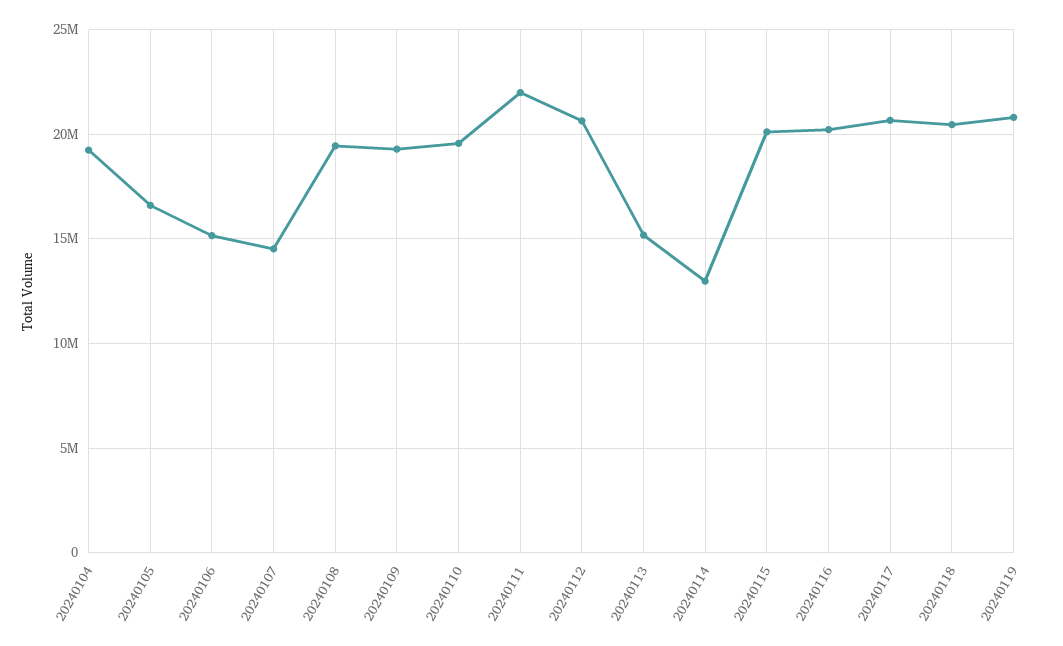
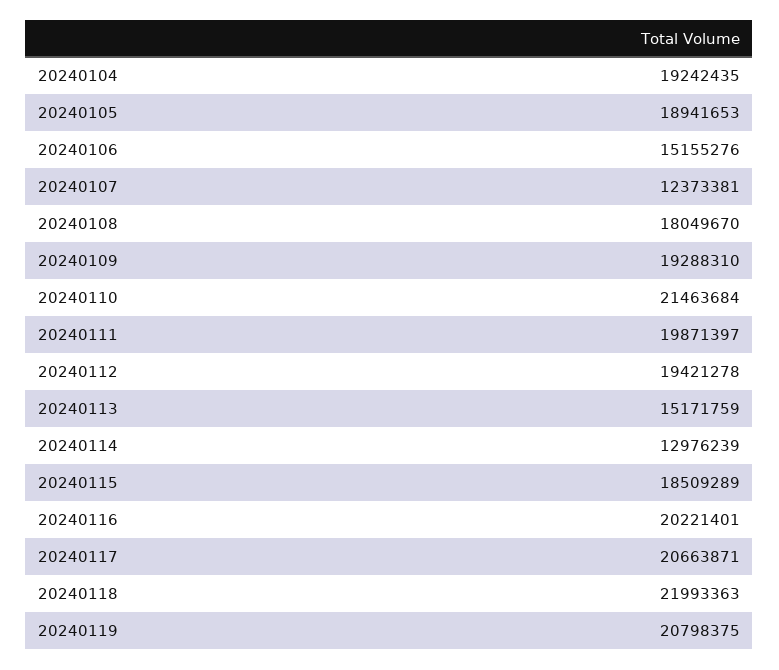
20240105: 16500000 -> 18941653
20240107: 14500000 -> 12373381
20240108: 19500000 -> 18049670
20240110: 19500000 -> 21463684
20240111: 22000000 -> 19871397
20240112: 20500000 -> 19421278
20240115: 20000000 -> 18509289
20240118: 20500000 -> 21993363

